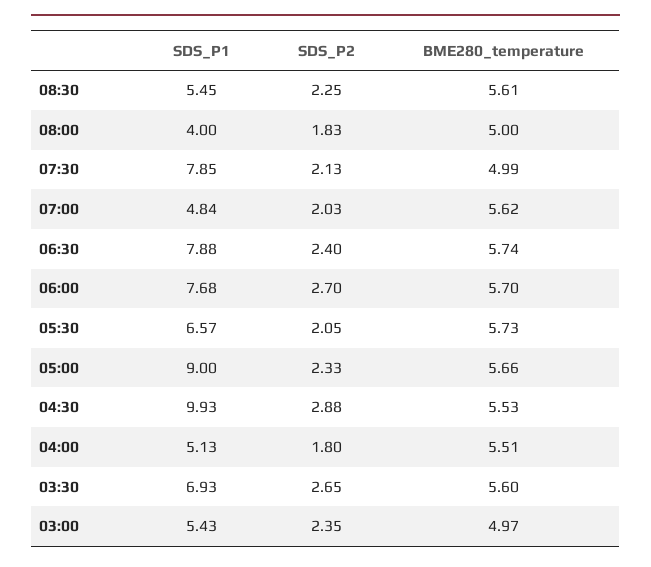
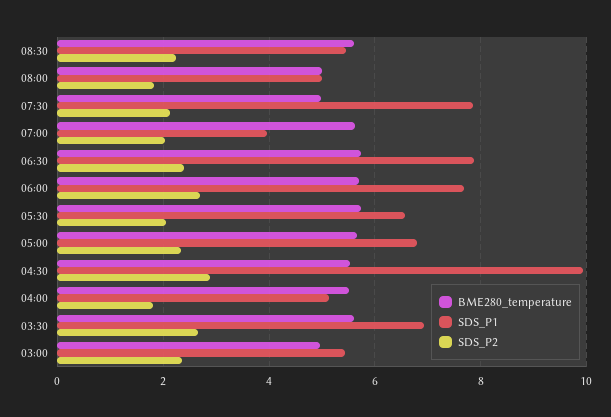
SDS_P1, 08:00: 4 -> 5
SDS_P1, 07:00: 4.84 -> 4
SDS_P1, 05:00: 9 -> 6.8

